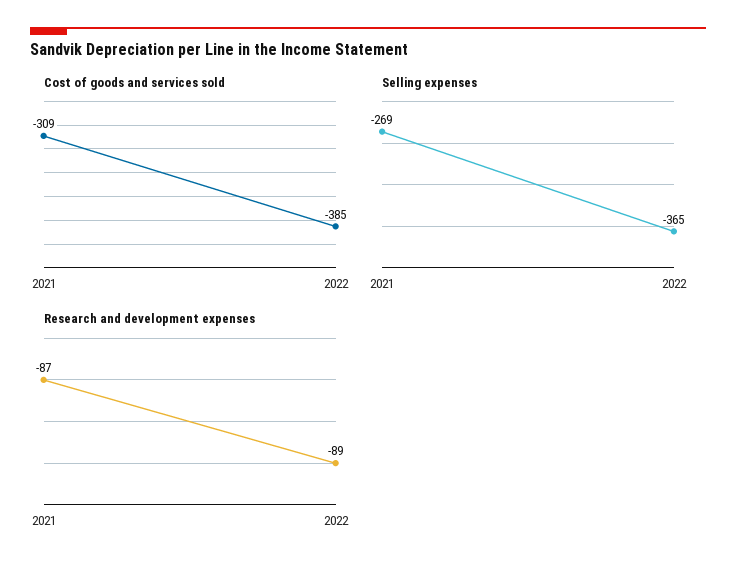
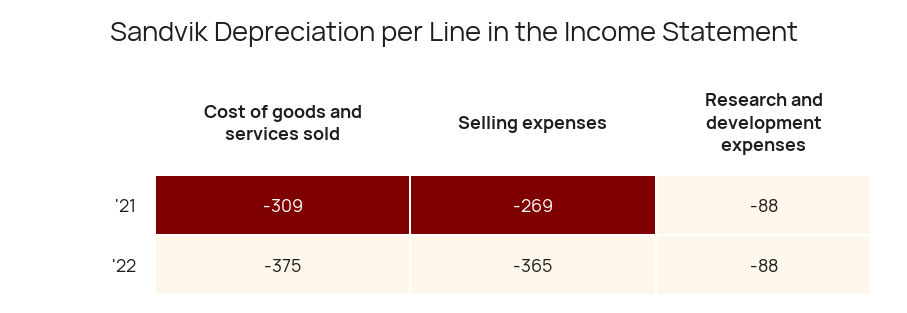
Cost of goods and services sold, 2022: -385 -> -375
Research and development expenses, 2021: -87 -> -88
Research and development expenses, 2022: -89 -> -88

